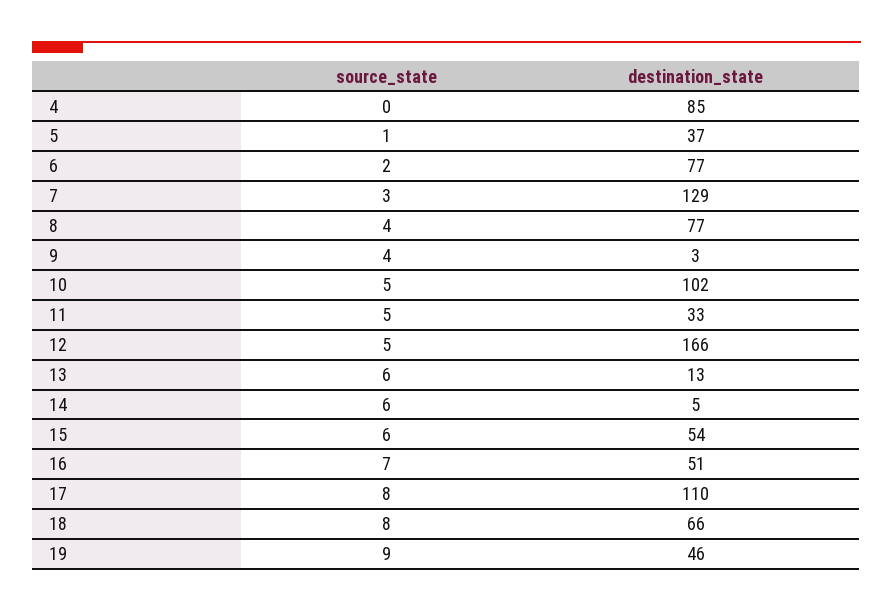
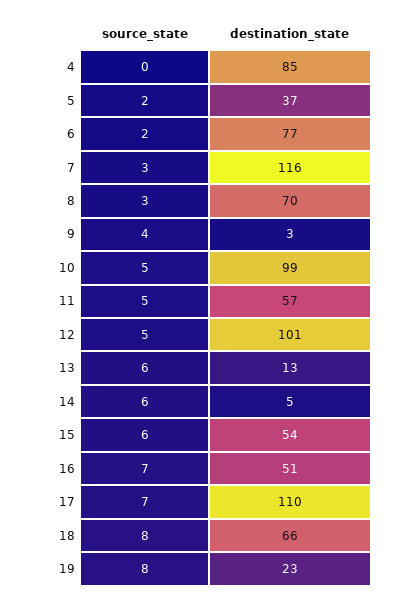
source_state, 5: 1 -> 2
destination_state, 7: 129 -> 116
source_state, 8: 4 -> 3
destination_state, 8: 77 -> 70
destination_state, 10: 102 -> 99
destination_state, 11: 33 -> 57
destination_state, 12: 166 -> 101
source_state, 17: 8 -> 7
source_state, 19: 9 -> 8
destination_state, 19: 46 -> 23

